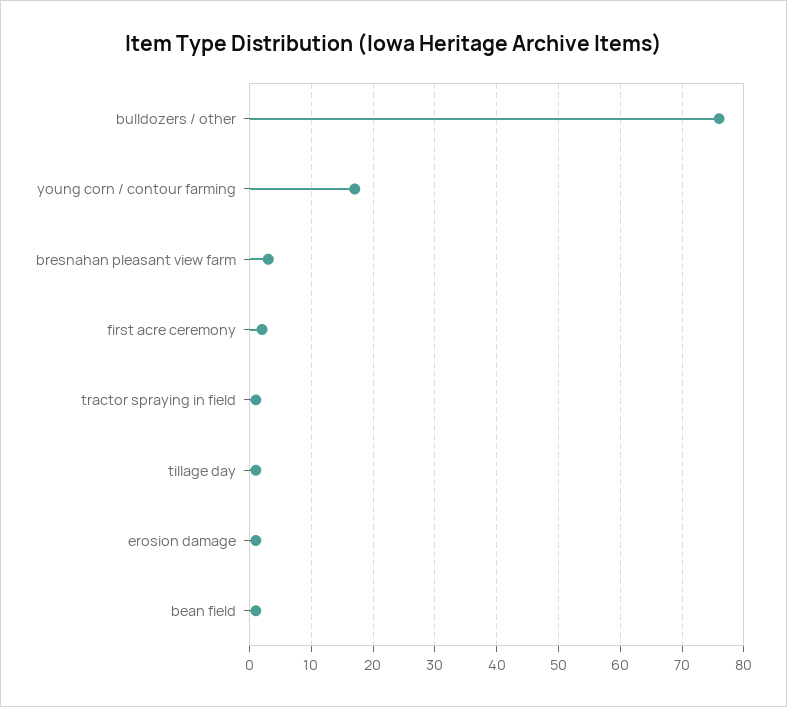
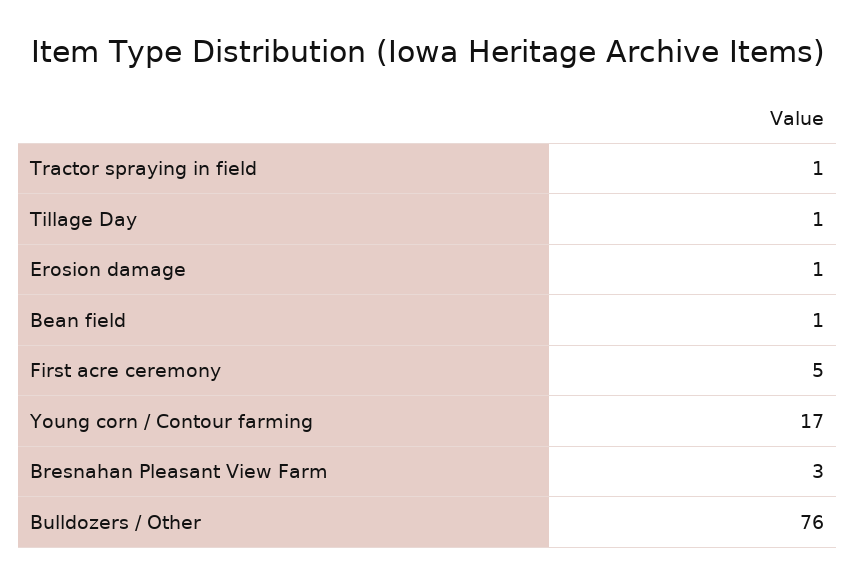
first acre ceremony: 2 -> 5

